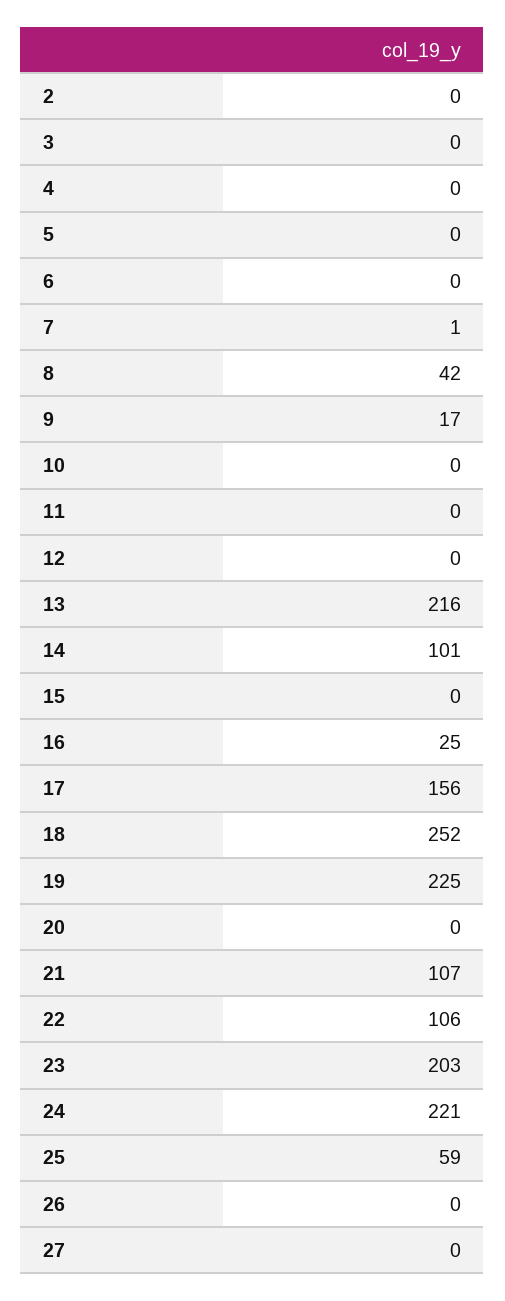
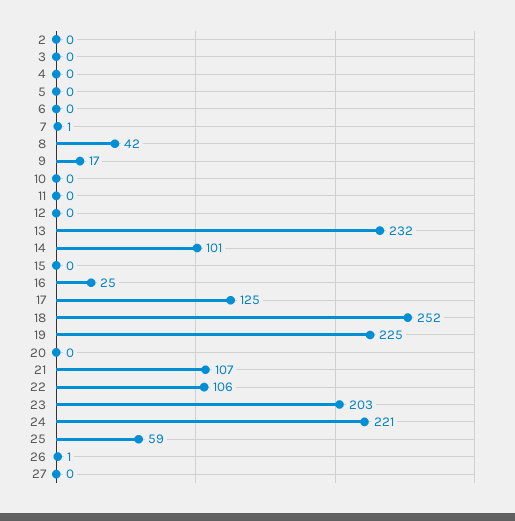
13: 216 -> 232
17: 156 -> 125
26: 0 -> 1

